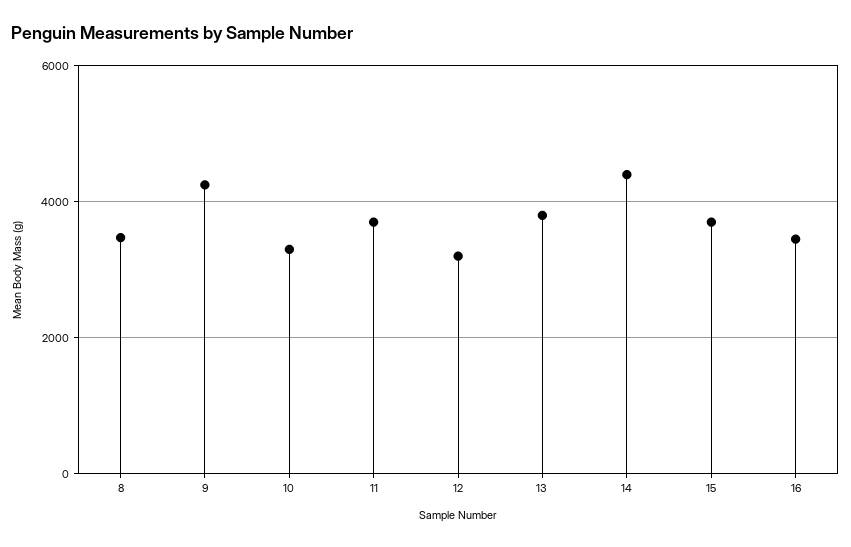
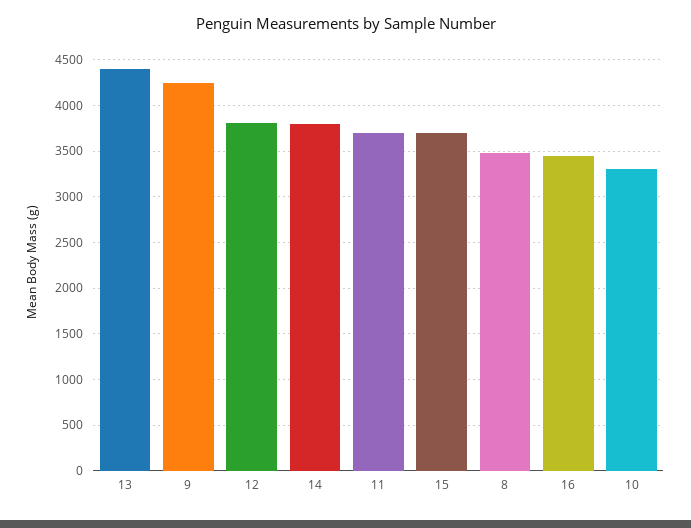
12: 3200 -> 3800
13: 3800 -> 4400
14: 4400 -> 3800

